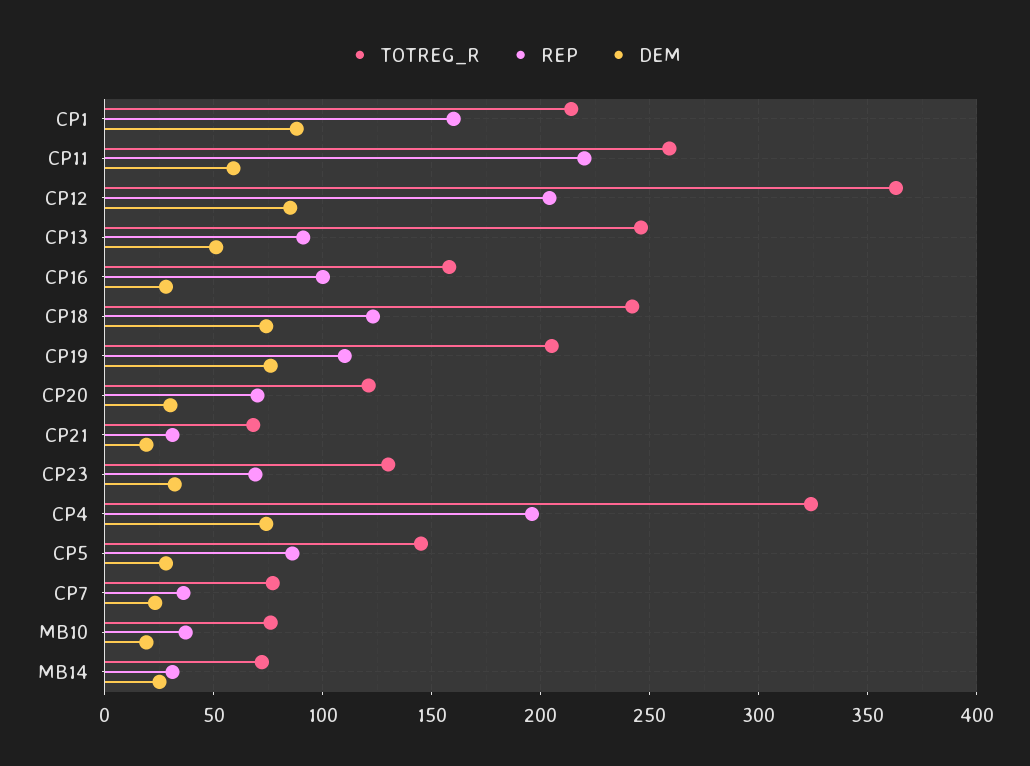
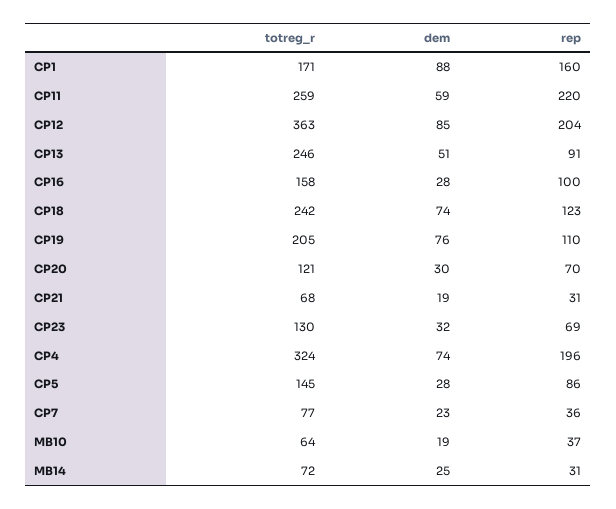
TOTREG_R, CP1: 215 -> 171
TOTREG_R, MB10: 75 -> 64

